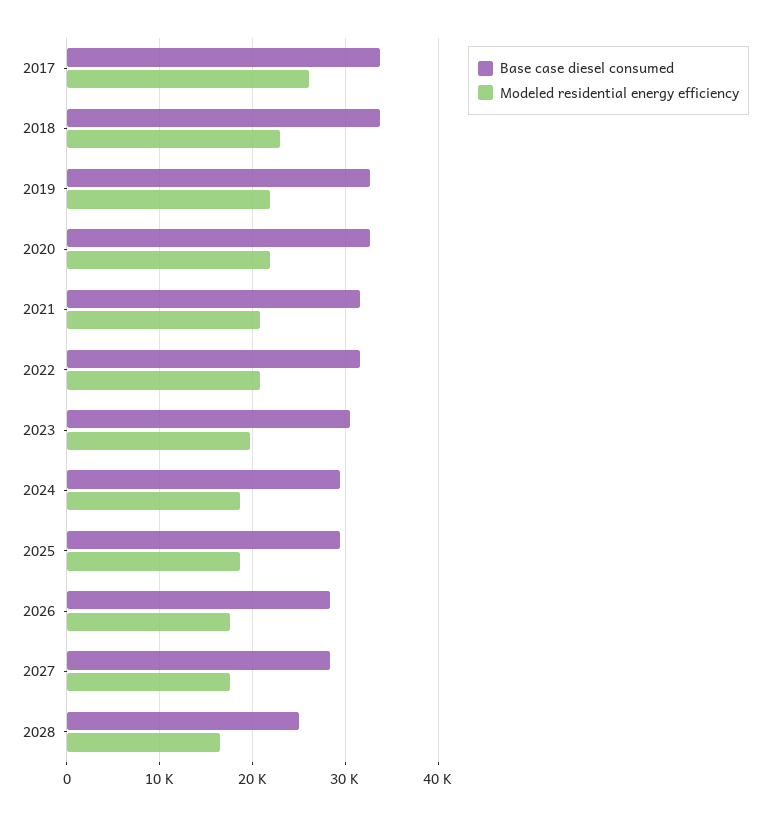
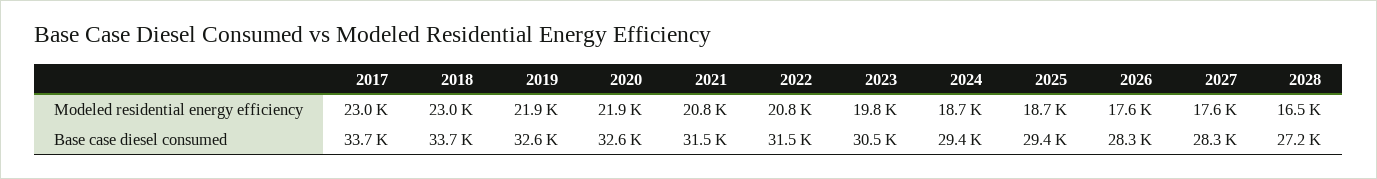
Modeled residential energy efficiency, 2017: 26000 -> 23000
Base case diesel consumed, 2028: 25000 -> 27200

